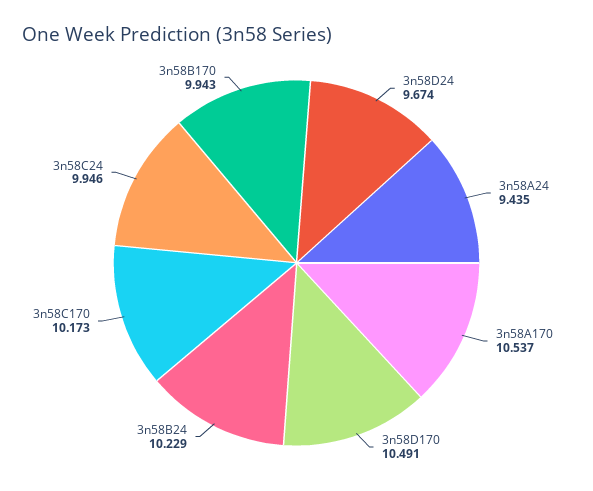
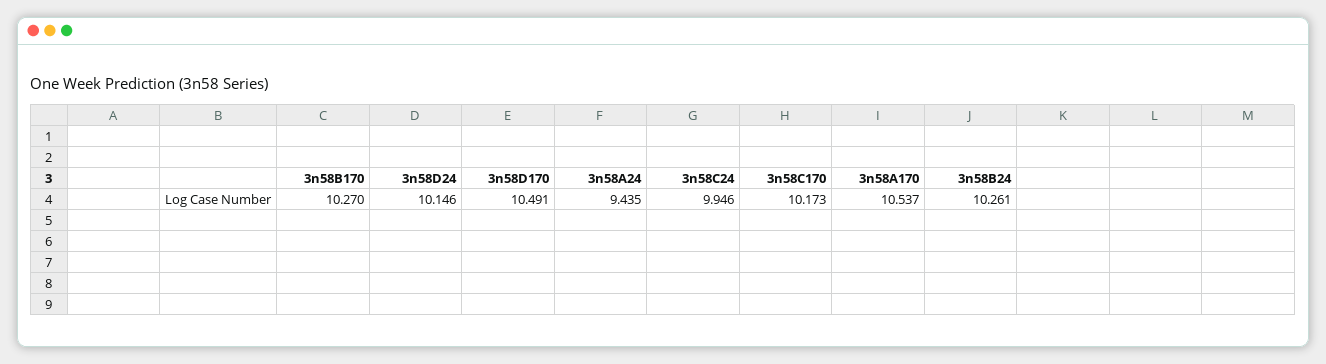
3n58D24: 9.674 -> 10.146
3n58B24: 10.229 -> 10.261
3n58B170: 9.943 -> 10.27

